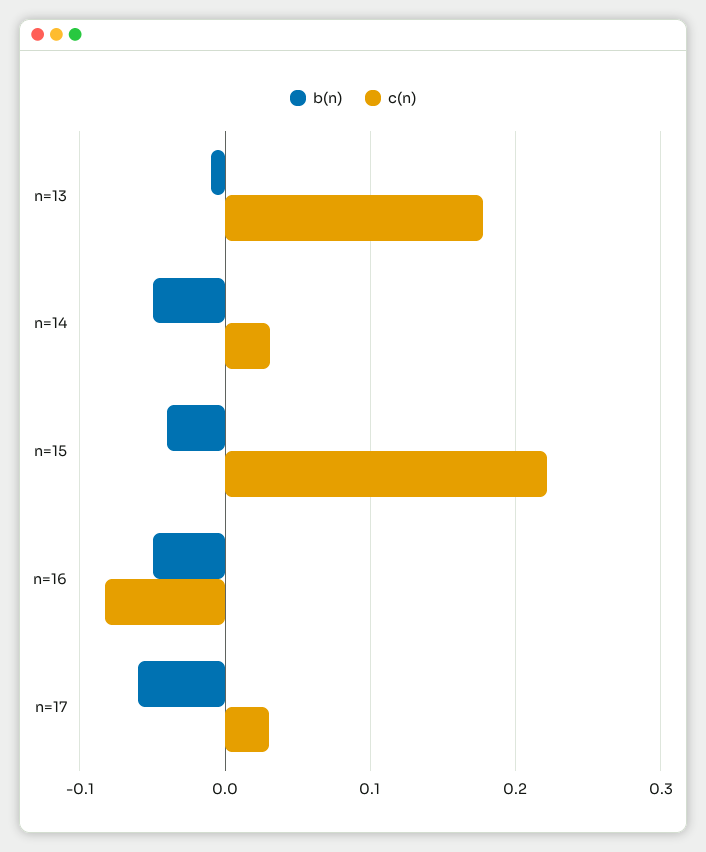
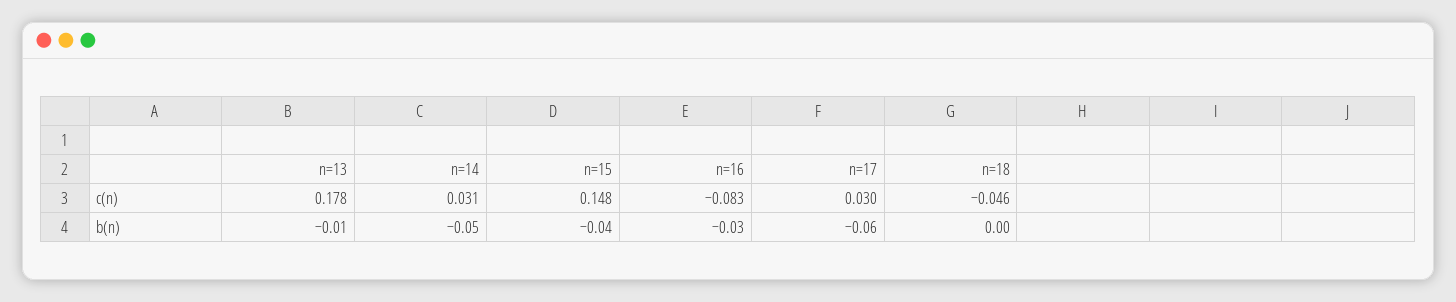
c(n), n=15: 0.22 -> 0.148
b(n), n=16: -0.05 -> -0.03
c(n), n=18: none -> -0.046
b(n), n=18: none -> 0

